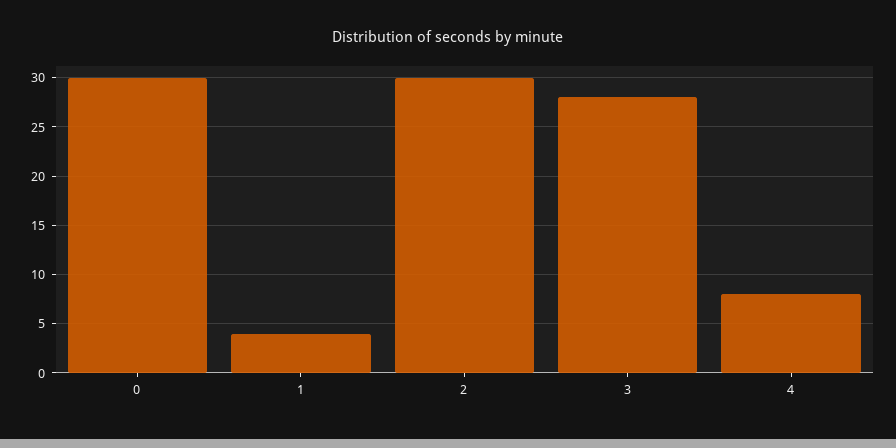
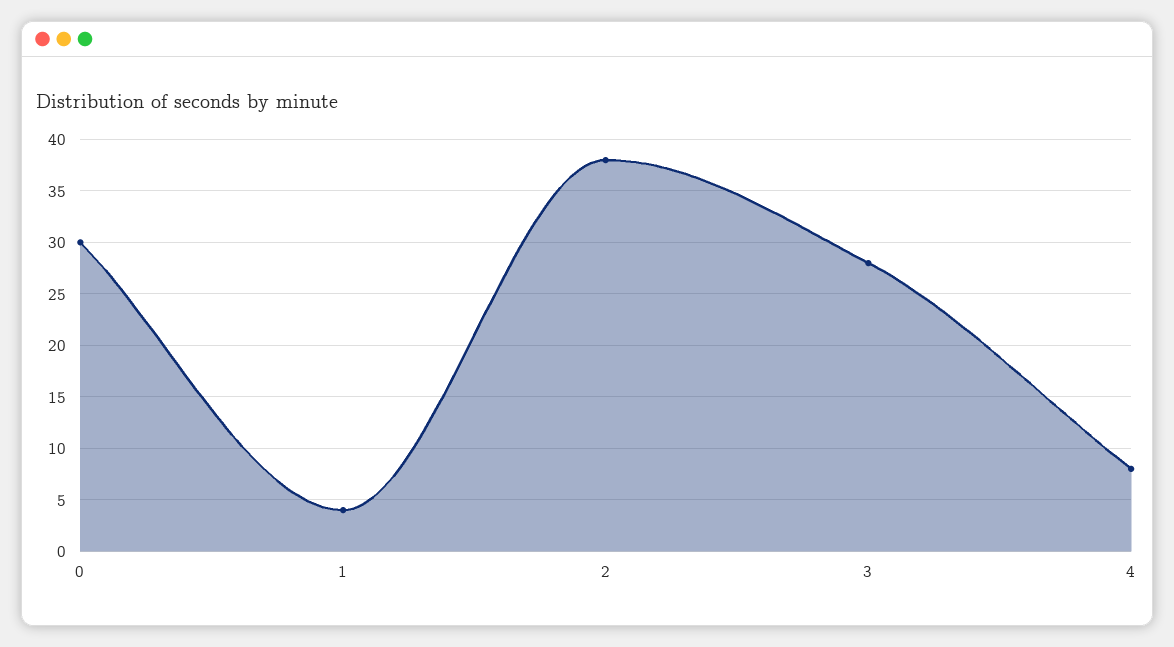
2: 30 -> 38

